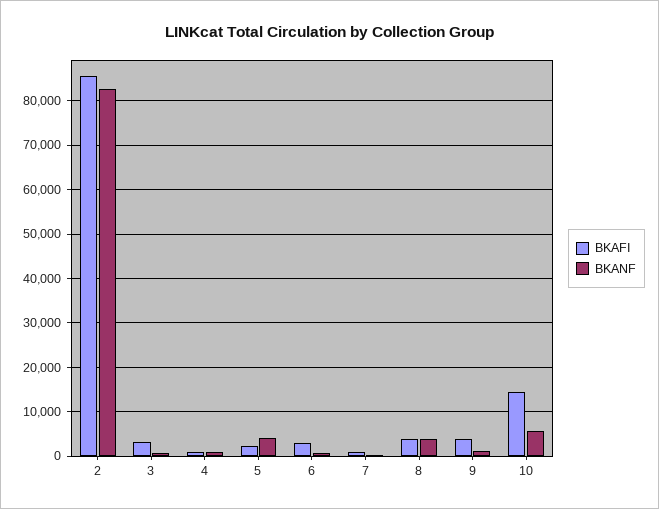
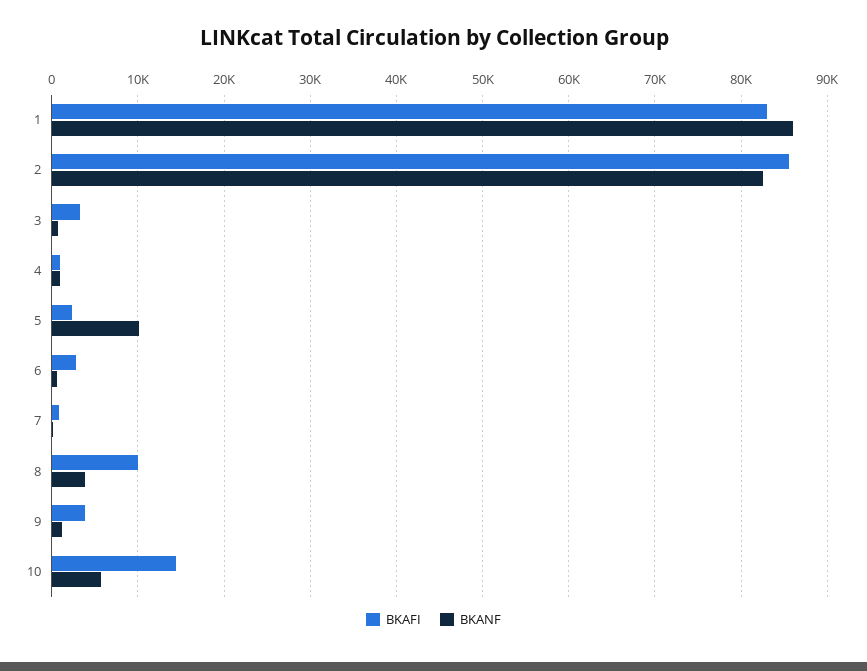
BKANF, 5: 4000 -> 10000
BKAFI, 8: 4000 -> 10000
BKAFI, 1: none -> 83000
BKANF, 1: none -> 86000

